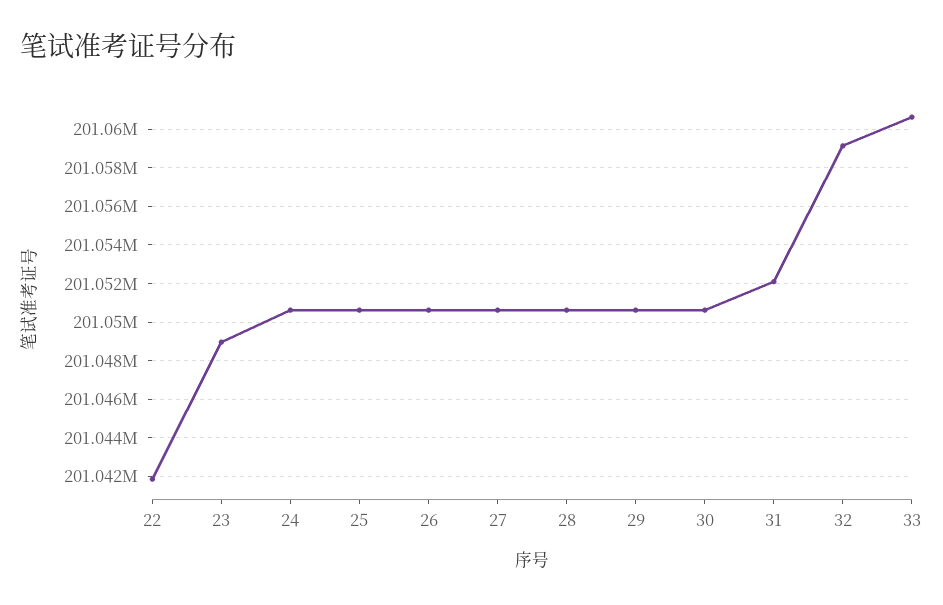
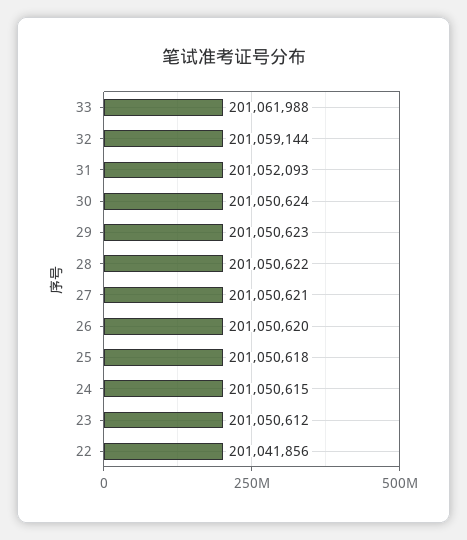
23: 201049000 -> 201050612
33: 201060500 -> 201061988

